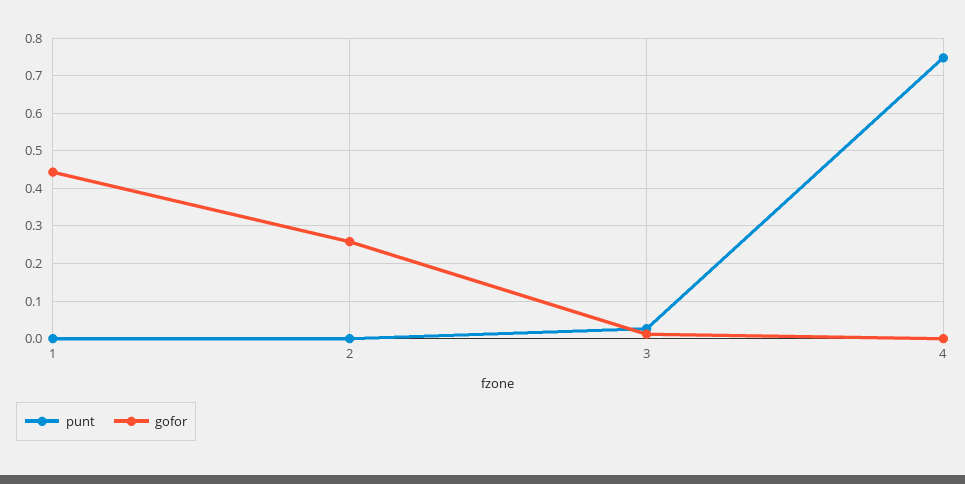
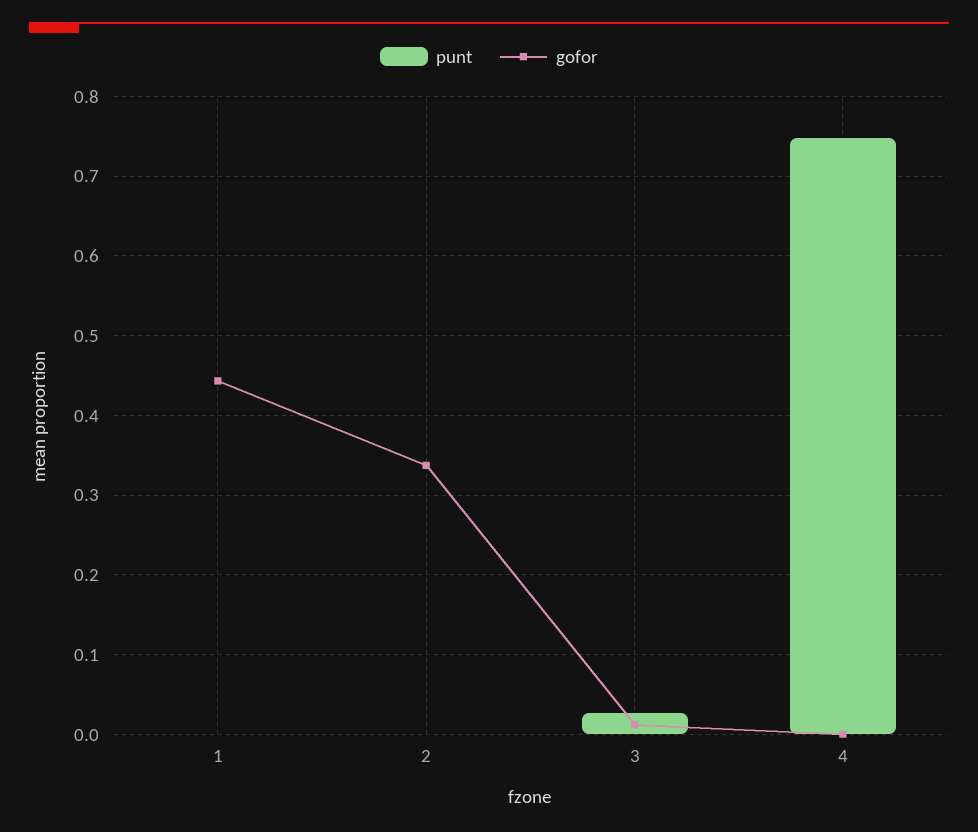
gofor, 2: 0.26 -> 0.34

